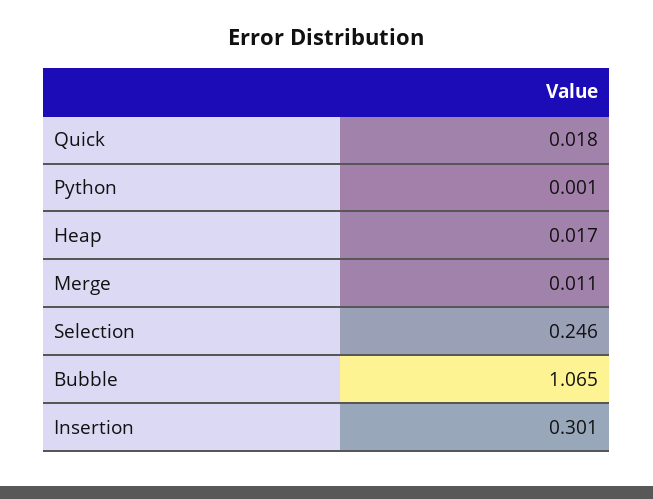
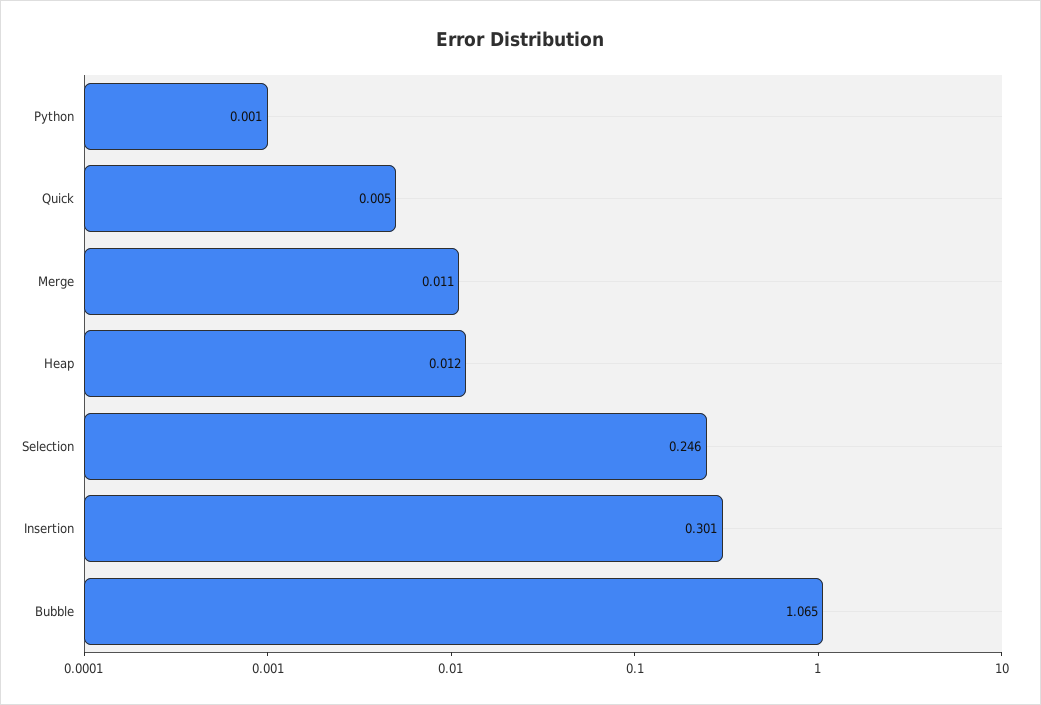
Quick: 0.018 -> 0.005
Heap: 0.017 -> 0.012

